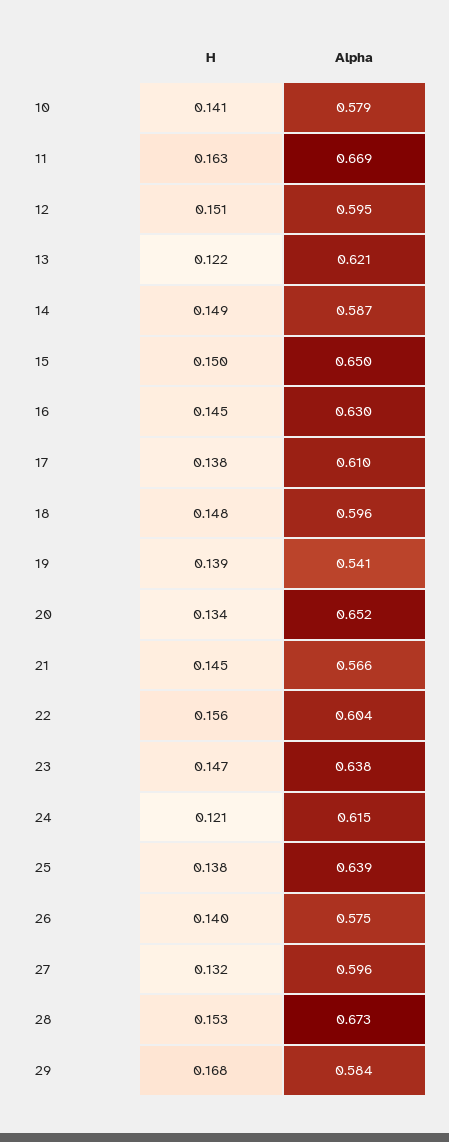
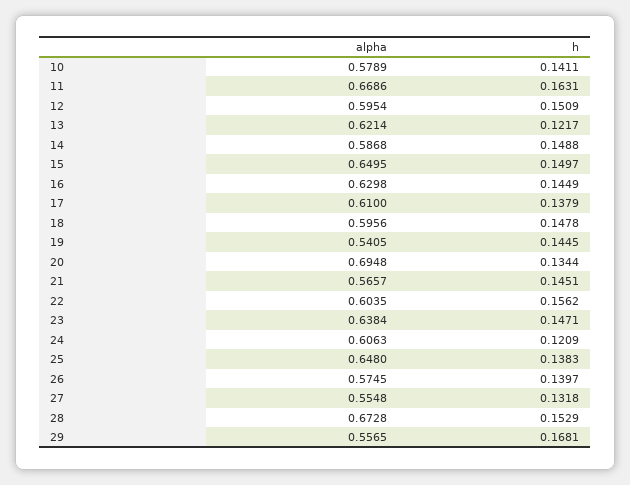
H, 19: 0.139 -> 0.1445
Alpha, 20: 0.652 -> 0.6948
Alpha, 24: 0.615 -> 0.6063
Alpha, 25: 0.639 -> 0.648
Alpha, 27: 0.596 -> 0.5548
Alpha, 29: 0.584 -> 0.5565

